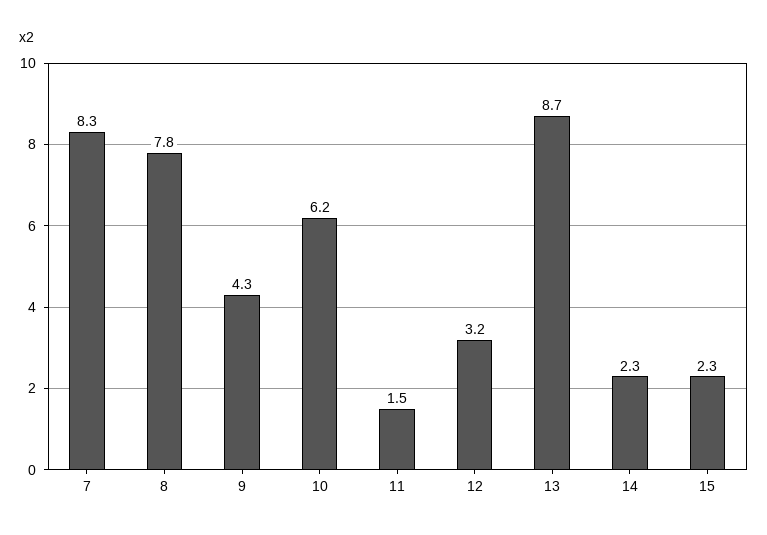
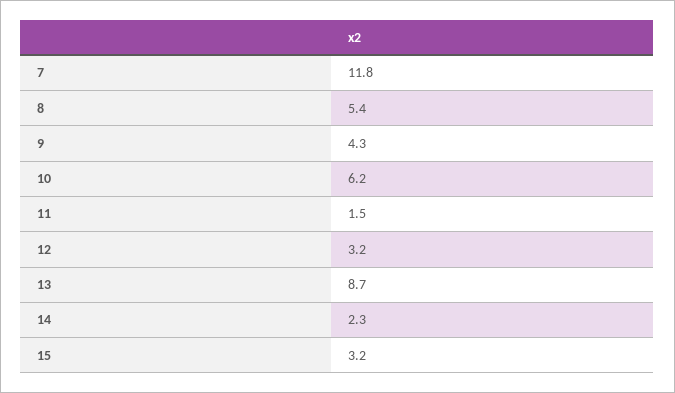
7: 8.3 -> 11.8
8: 7.8 -> 5.4
15: 2.3 -> 3.2

